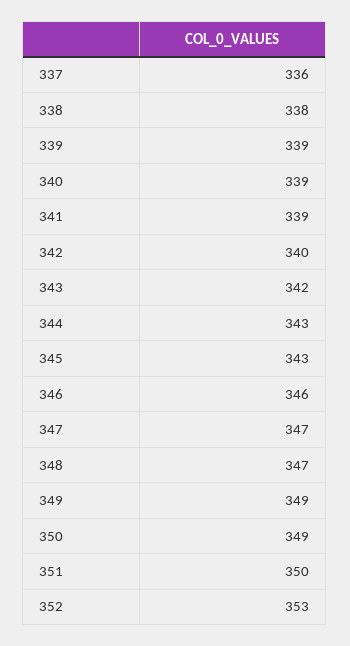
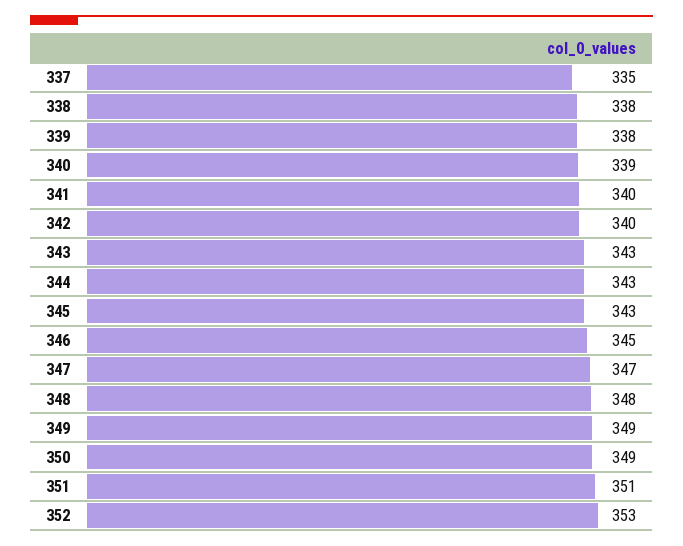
337: 336 -> 335
339: 339 -> 338
341: 339 -> 340
343: 342 -> 343
346: 346 -> 345
348: 347 -> 348
351: 350 -> 351

